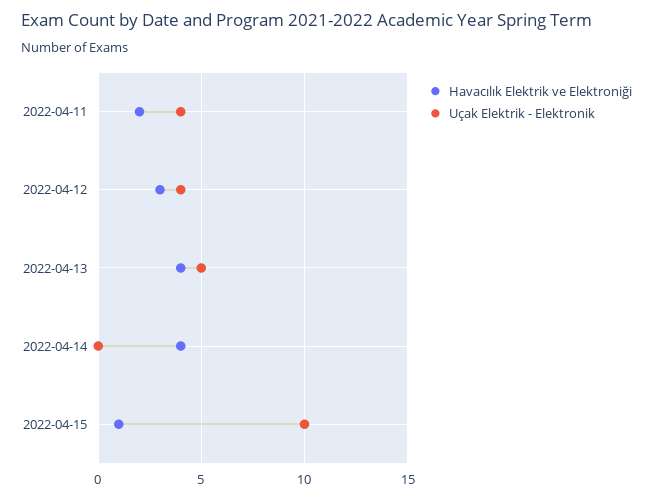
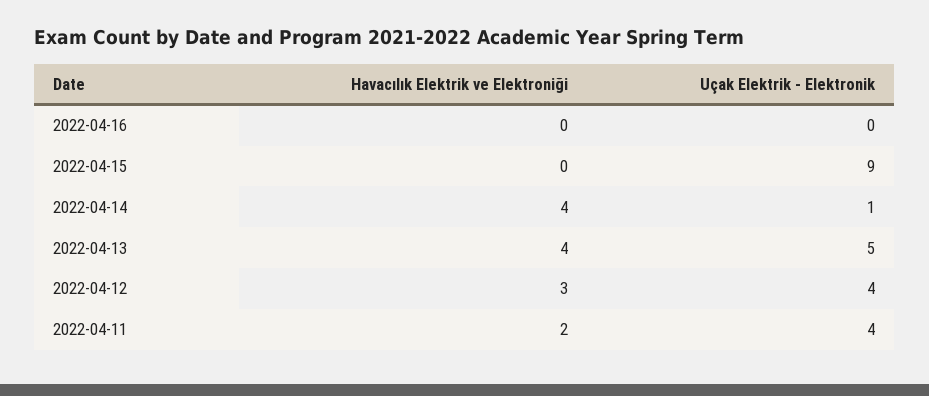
Uçak Elektrik - Elektronik, 2022-04-14: 0 -> 1
Havacılık Elektrik ve Elektroniği, 2022-04-15: 1 -> 0
Uçak Elektrik - Elektronik, 2022-04-15: 10 -> 9
Havacılık Elektrik ve Elektroniği, 2022-04-16: none -> 0
Uçak Elektrik - Elektronik, 2022-04-16: none -> 0

